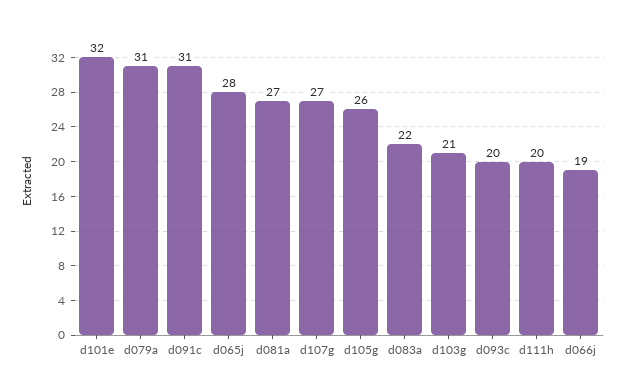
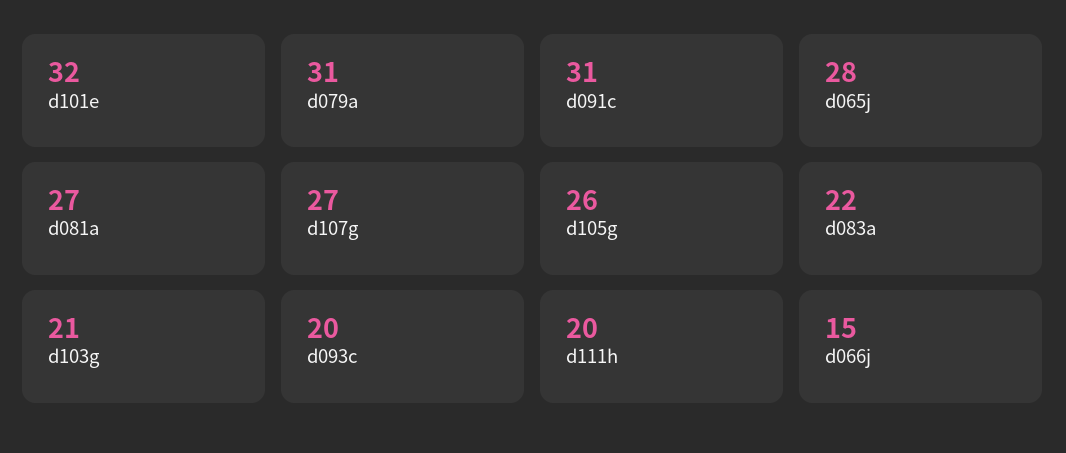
d066j: 19 -> 15

